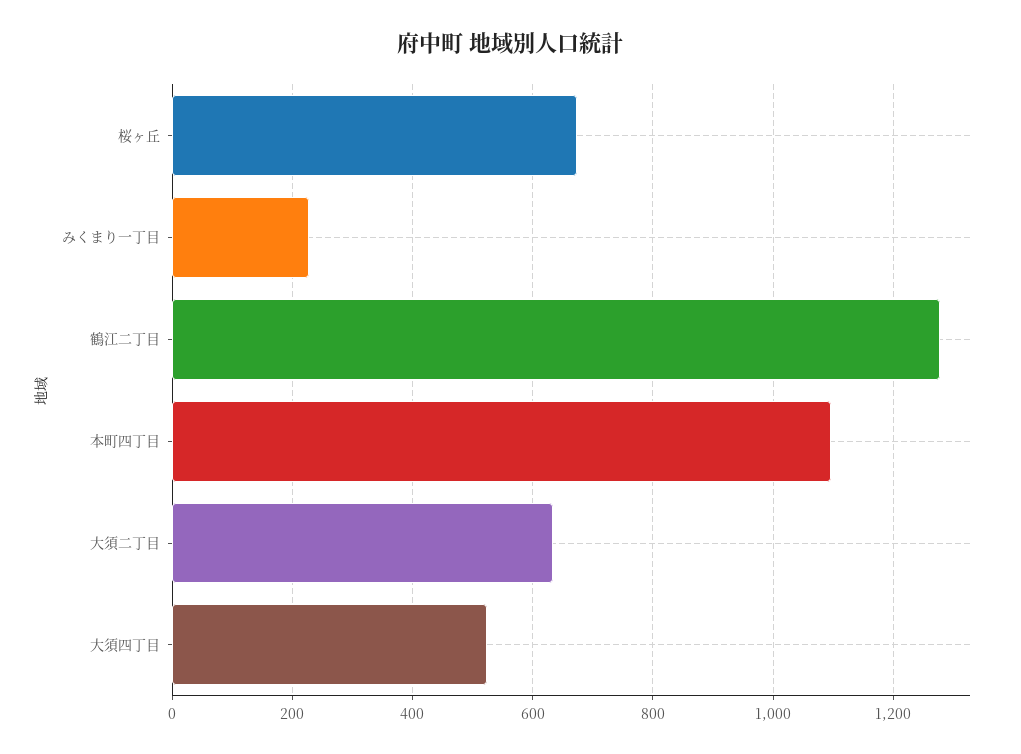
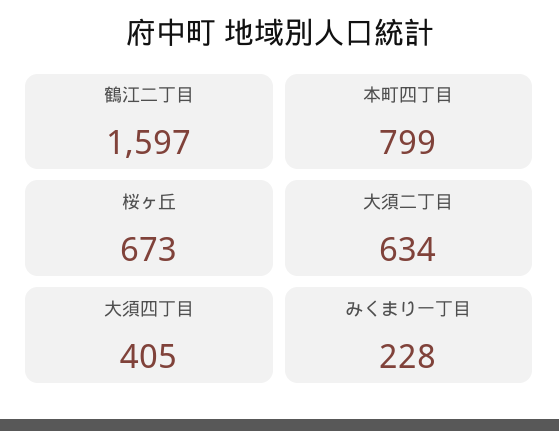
鶴江二丁目: 1280 -> 1597
本町四丁目: 1100 -> 799
大須四丁目: 520 -> 405

